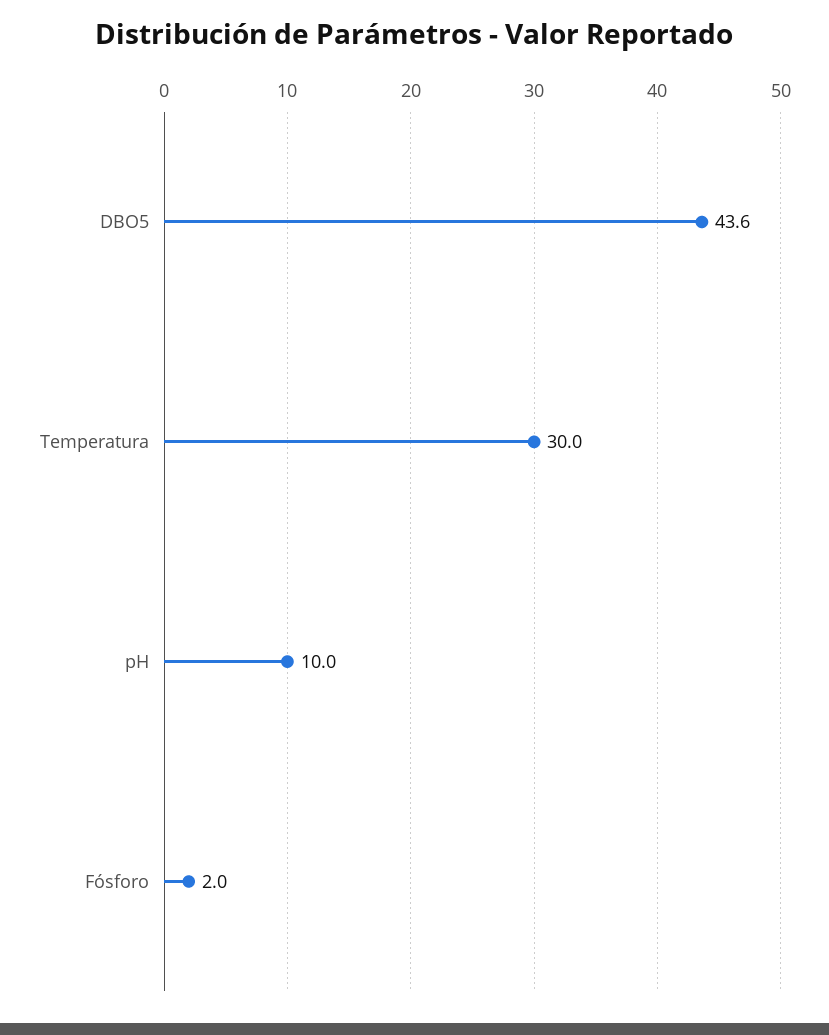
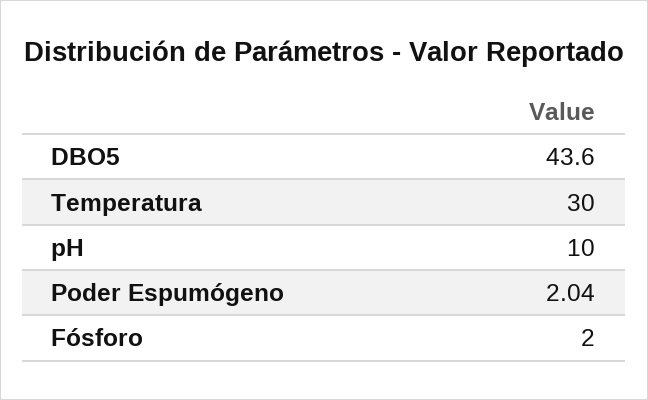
Poder Espumógeno: none -> 2.04

